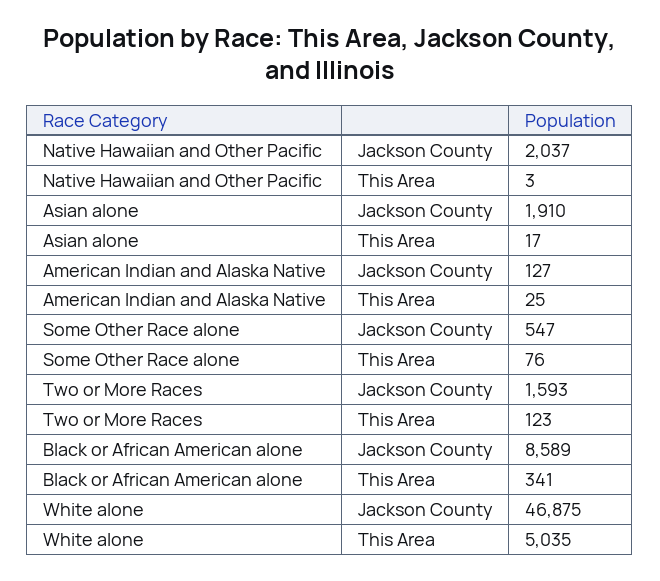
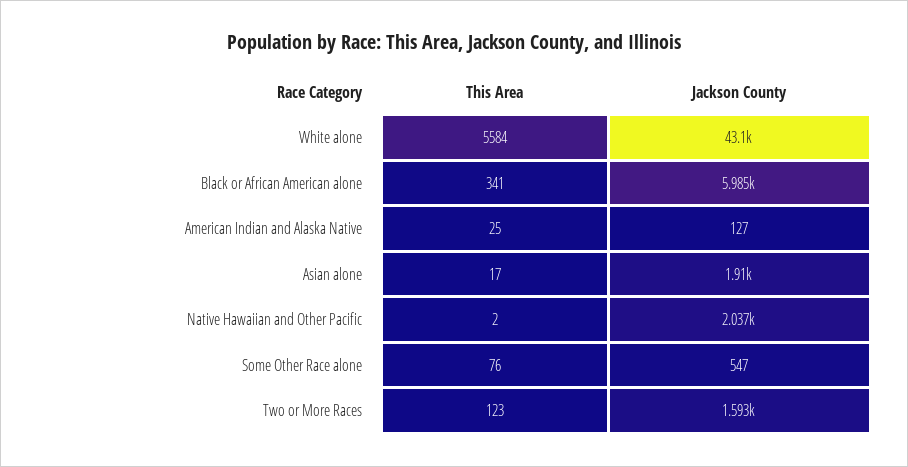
Native Hawaiian and Other Pacific, This Area: 3 -> 2
Black or African American alone, Jackson County: 8589 -> 5985
White alone, Jackson County: 46875 -> 43100
White alone, This Area: 5035 -> 5584

